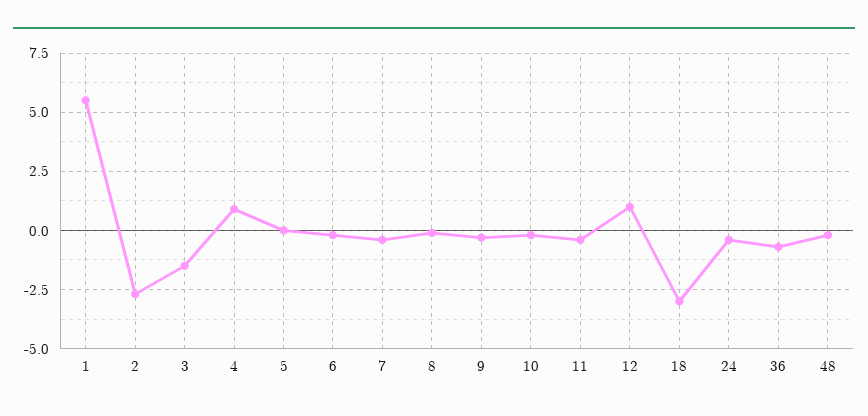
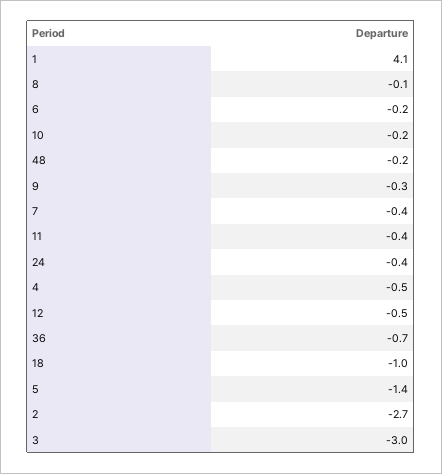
1: 5.5 -> 4.1
3: -1.5 -> -3
4: 1 -> -0.5
5: 0 -> -1.4
12: 1 -> -0.5
18: -3 -> -1

